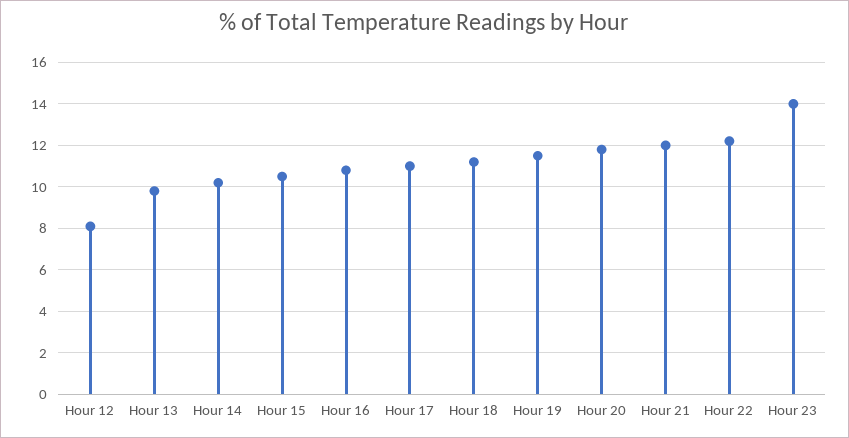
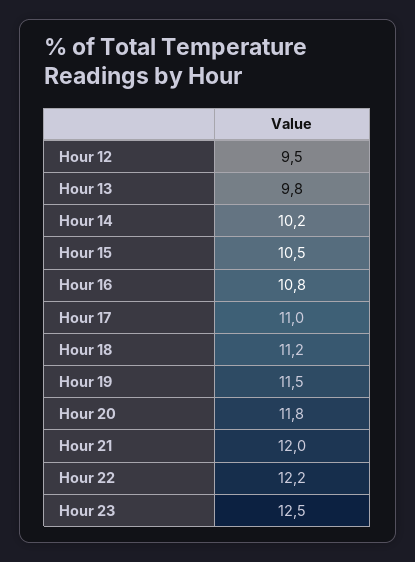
Hour 12: 8 -> 9.5
Hour 23: 14 -> 12.5

